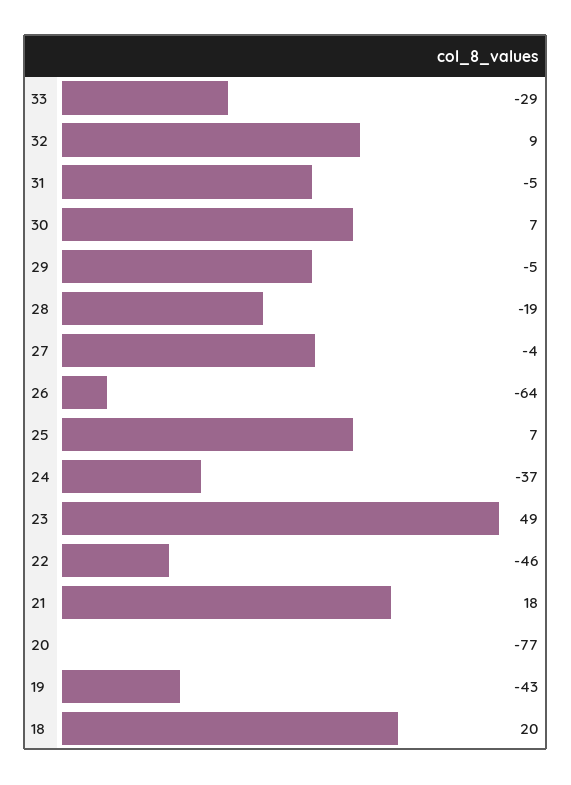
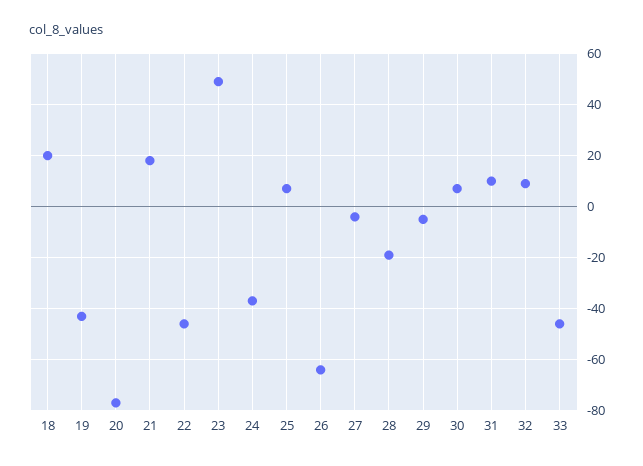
33: -29 -> -45
31: -5 -> 10

